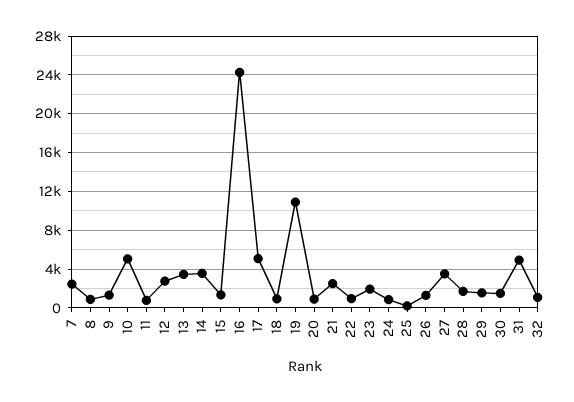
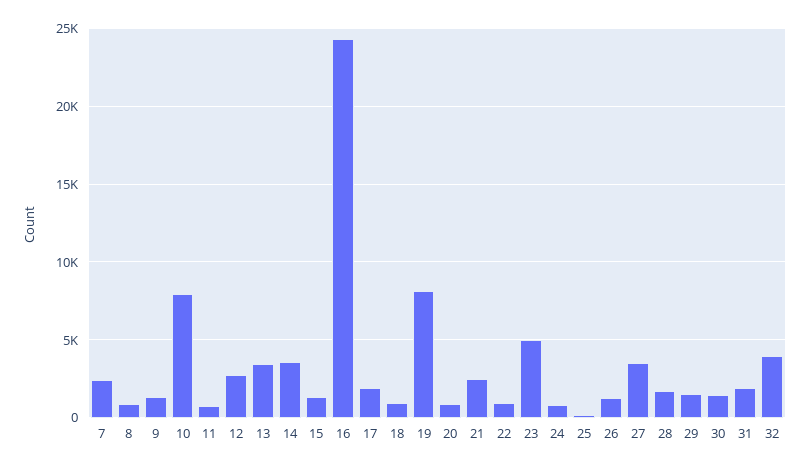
10: 5000 -> 8000
17: 5000 -> 2000
19: 11000 -> 8000
23: 2000 -> 5000
31: 5000 -> 2000
32: 1000 -> 4000

